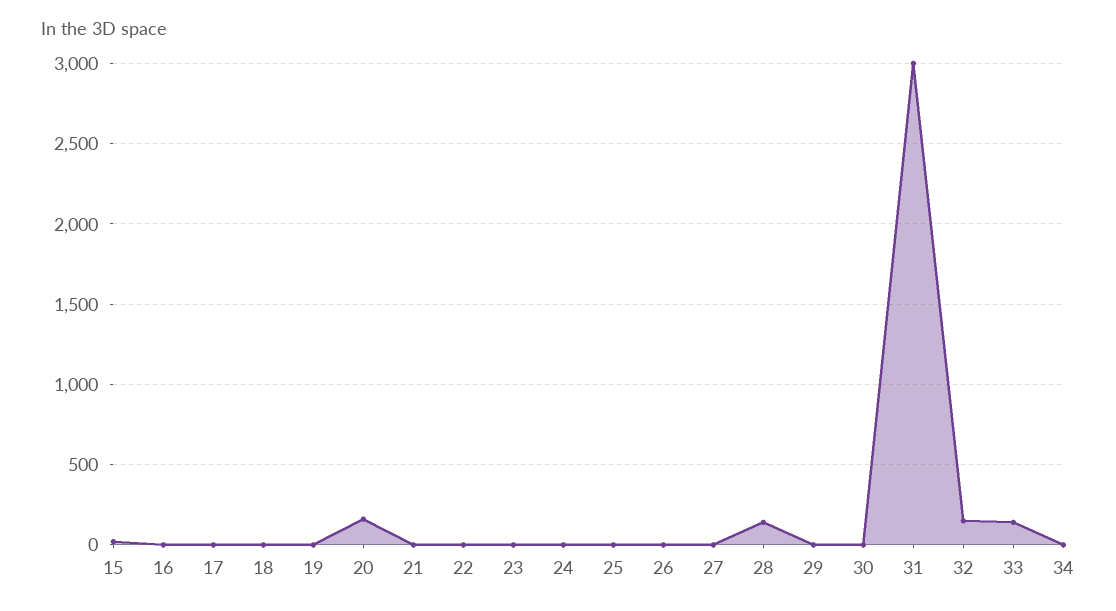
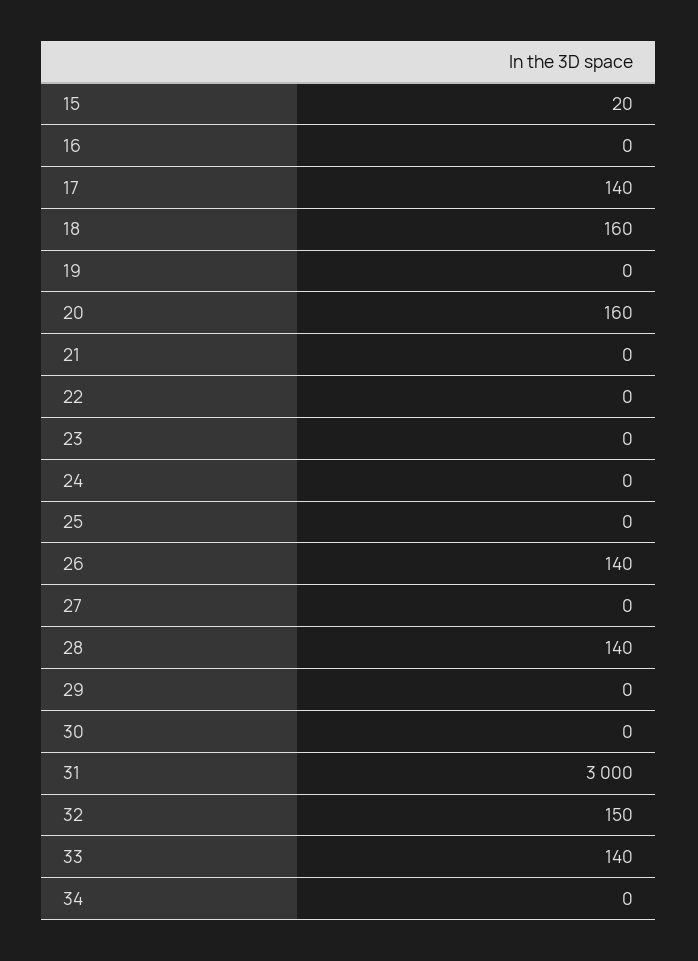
17: 0 -> 140
18: 0 -> 160
26: 0 -> 140

